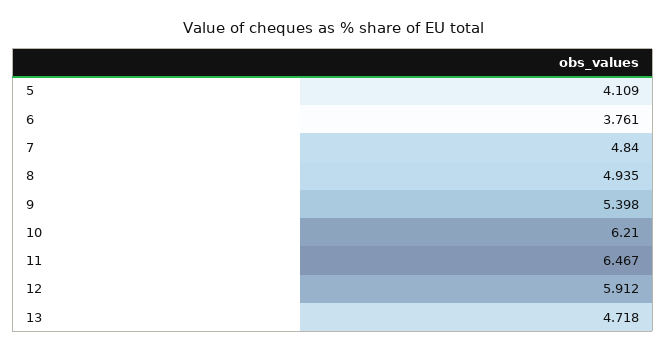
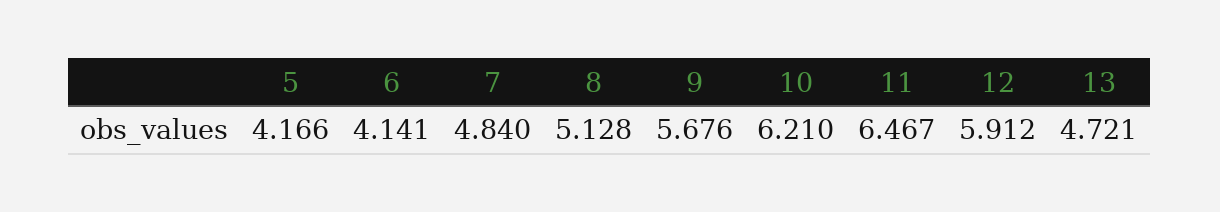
5: 4.109 -> 4.166
6: 3.761 -> 4.141
8: 4.935 -> 5.128
9: 5.398 -> 5.676
13: 4.718 -> 4.721

